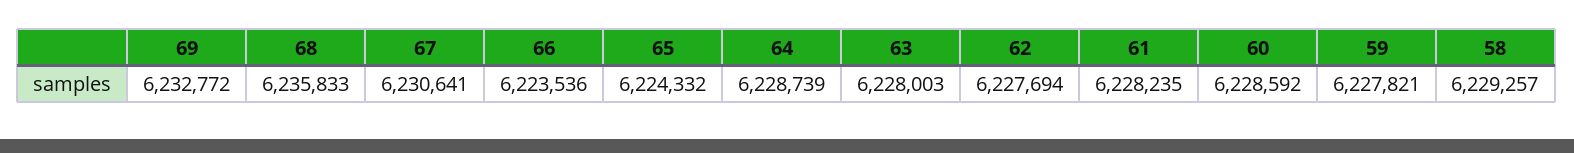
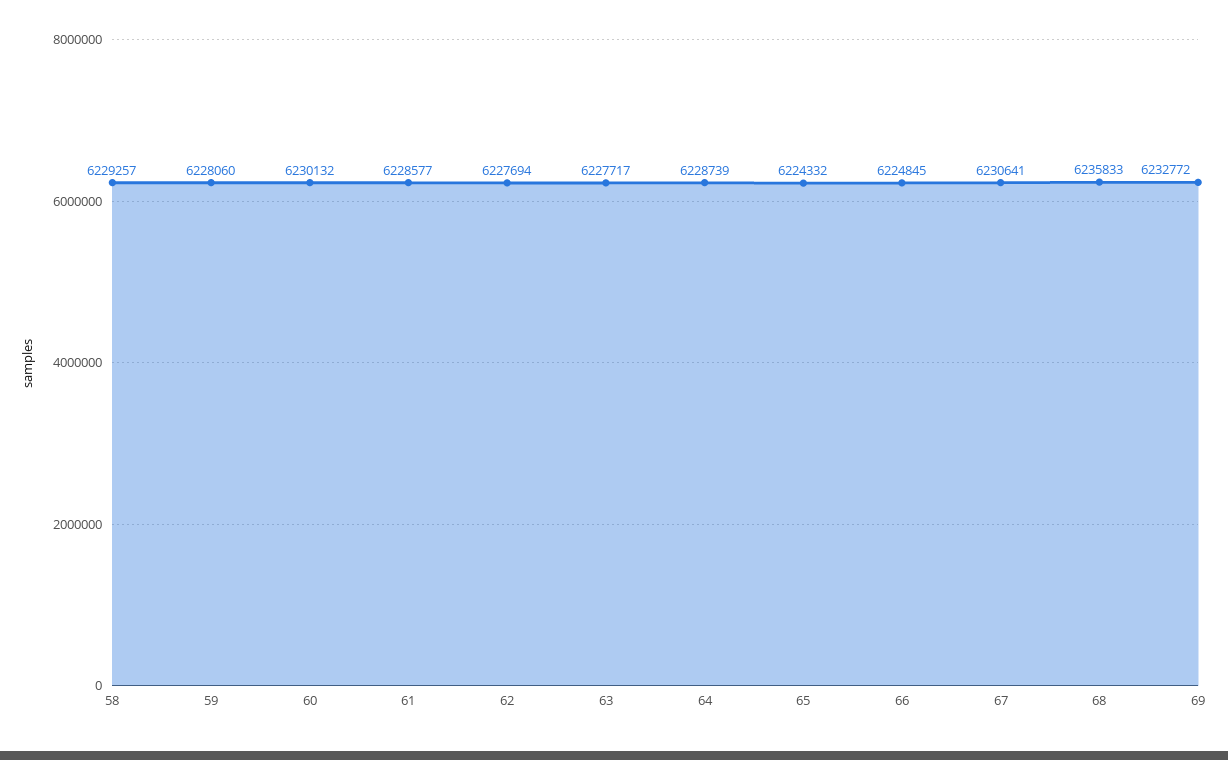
66: 6223536 -> 6224845
63: 6228003 -> 6227717
61: 6228235 -> 6228577
60: 6228592 -> 6230132
59: 6227821 -> 6228060

